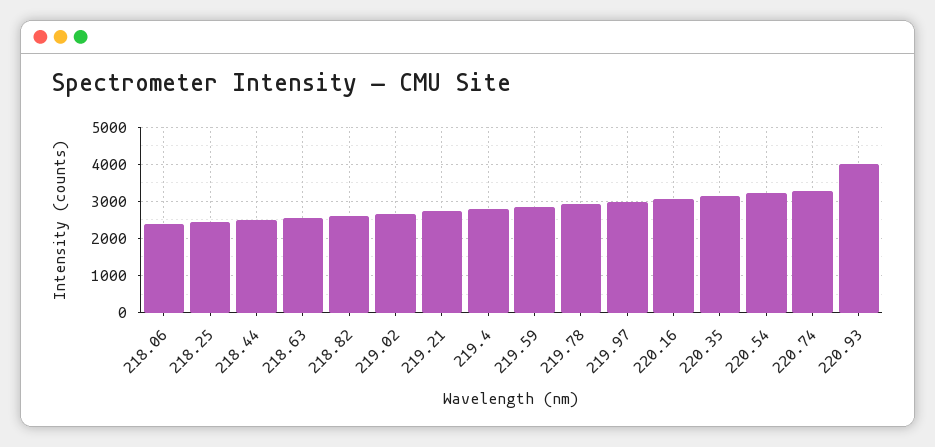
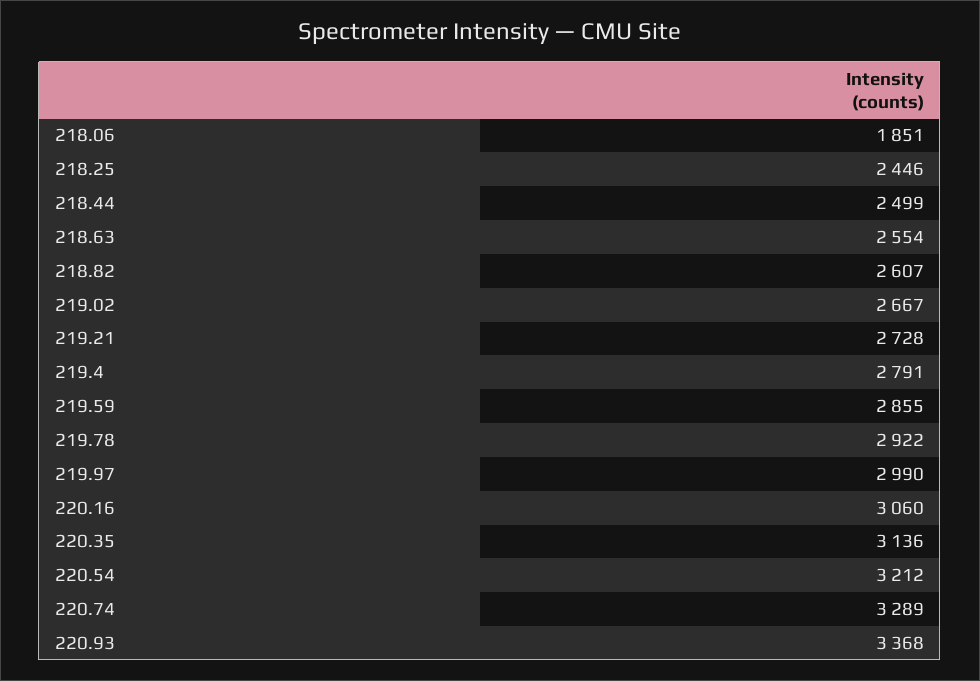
218.06: 2400 -> 1851
220.93: 4000 -> 3368

